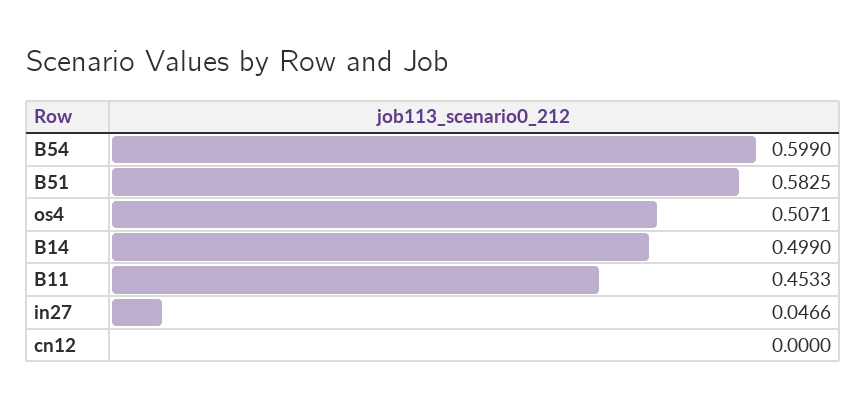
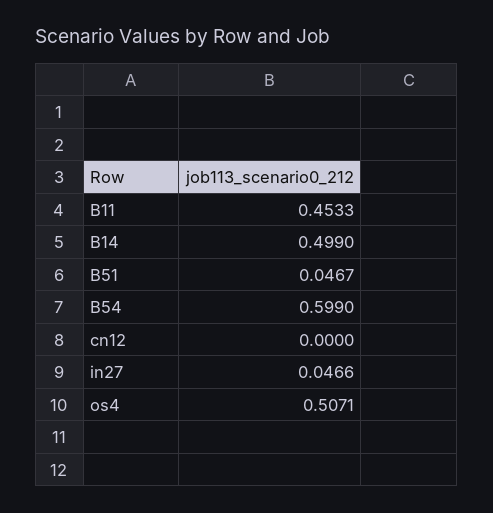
B51: 0.5825 -> 0.0467

